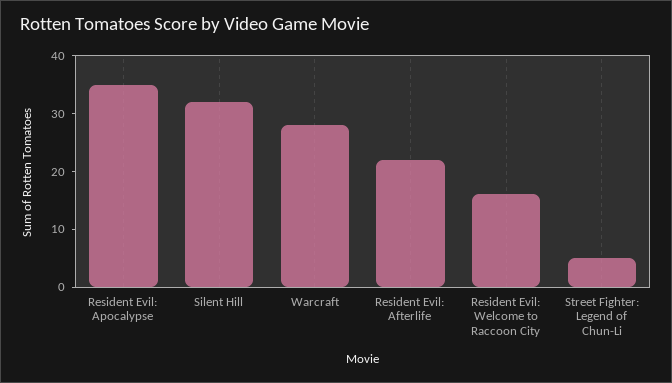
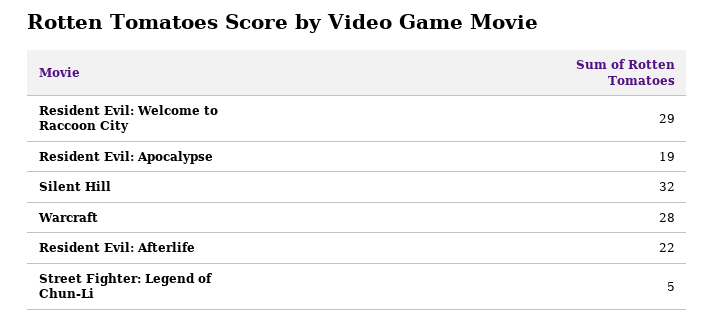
Resident Evil: Apocalypse: 35 -> 19
Resident Evil: Welcome to Raccoon City: 15 -> 29

